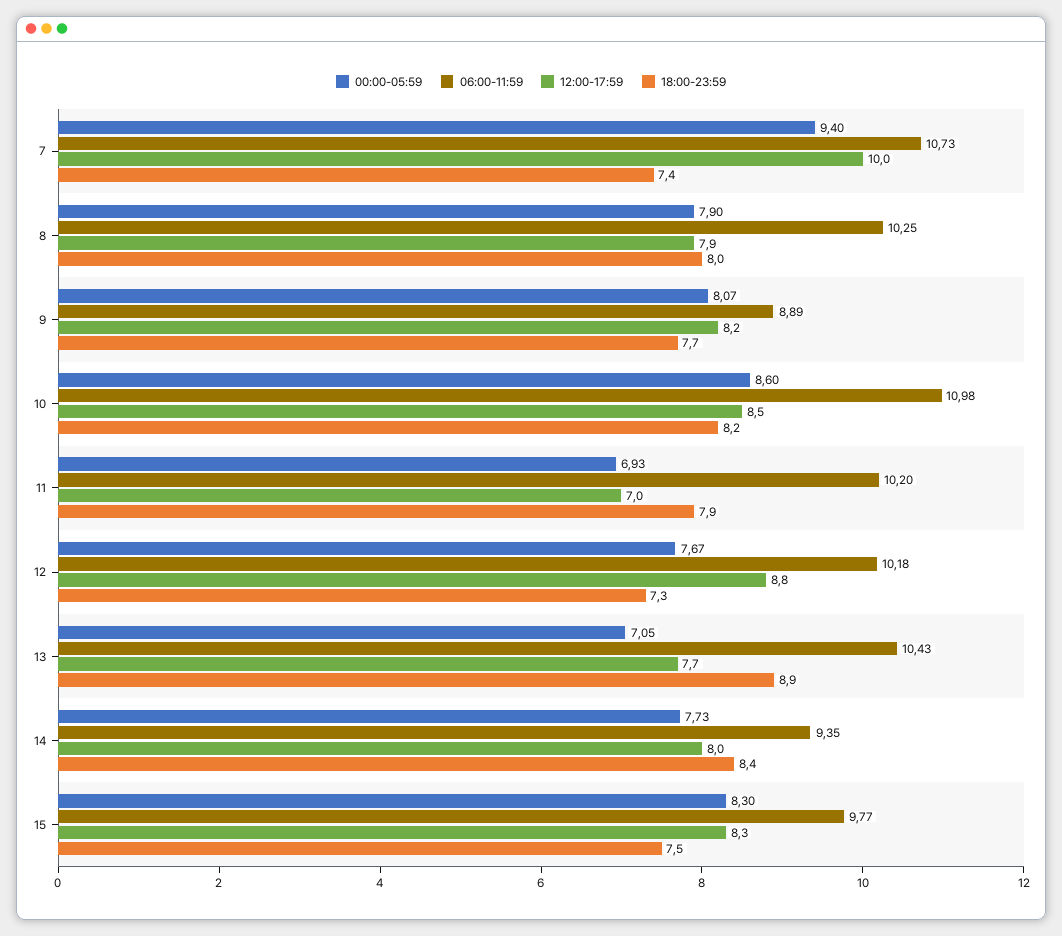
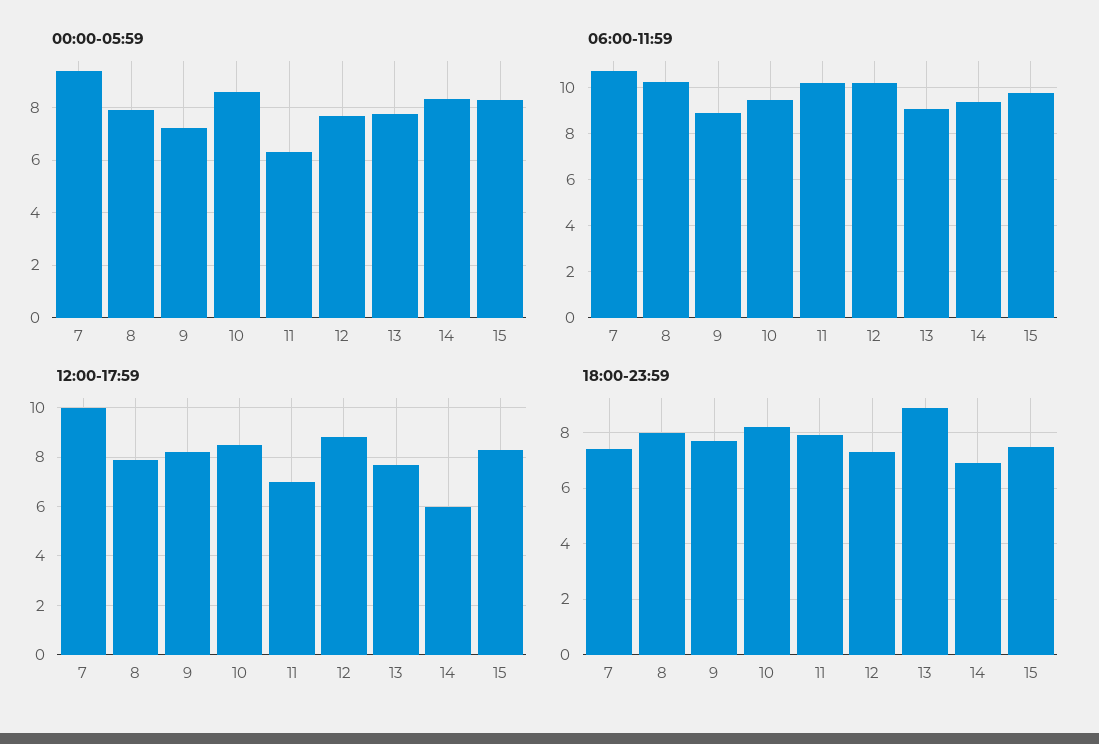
00:00-05:59, 9: 8.07 -> 7.25
06:00-11:59, 10: 10.98 -> 9.5
00:00-05:59, 11: 6.93 -> 6.25
00:00-05:59, 13: 7.05 -> 7.75
06:00-11:59, 13: 10.43 -> 9
00:00-05:59, 14: 7.73 -> 8.25
12:00-17:59, 14: 8 -> 6
18:00-23:59, 14: 8.4 -> 7

